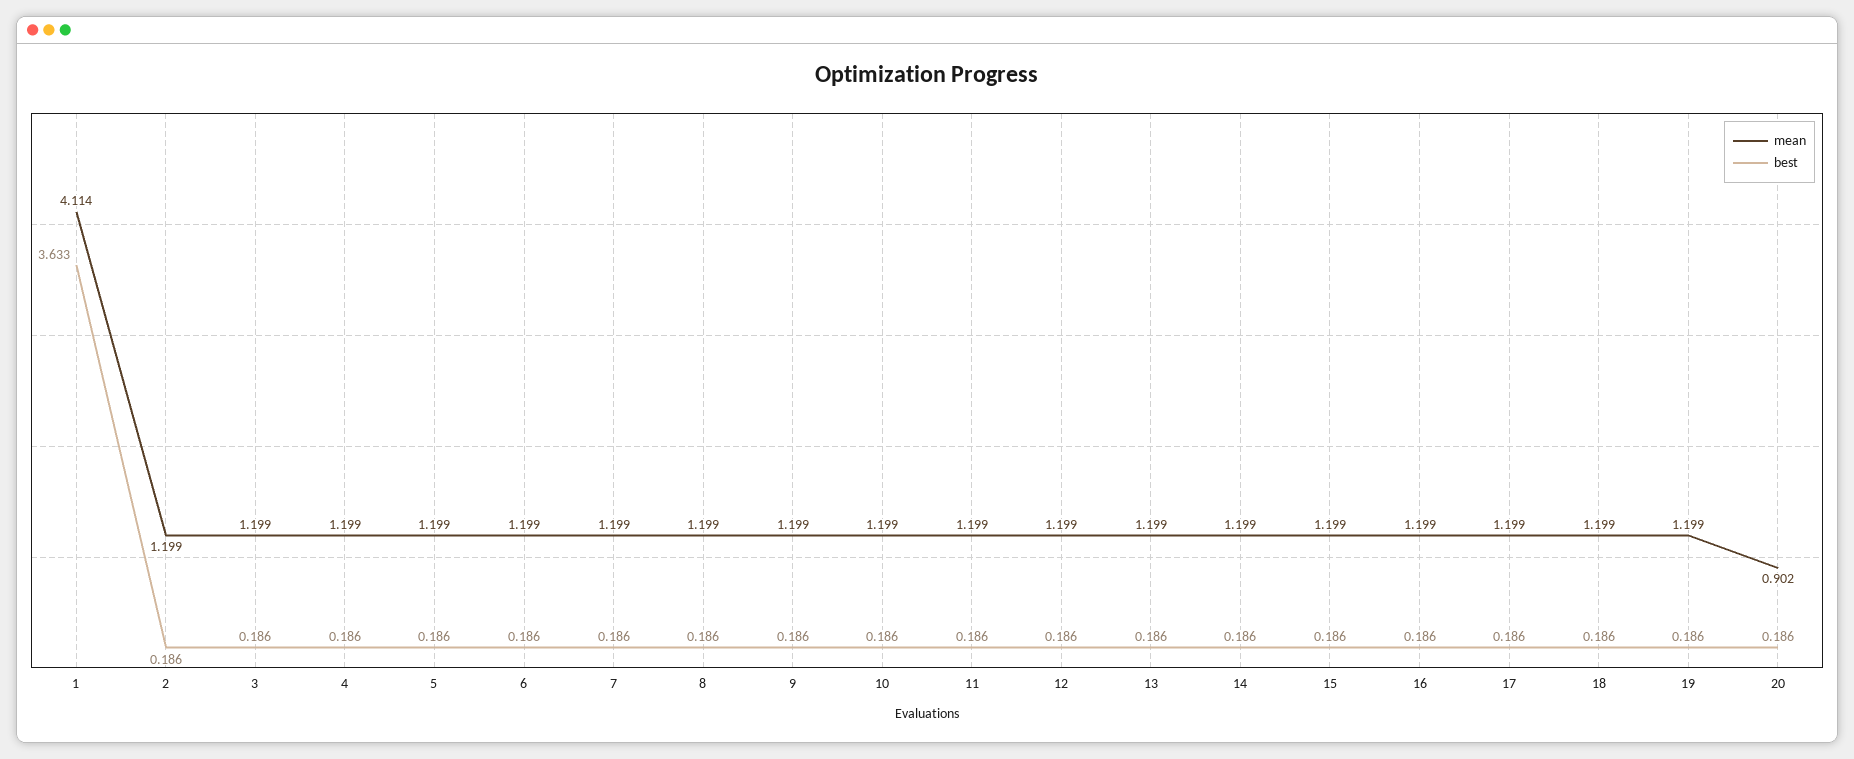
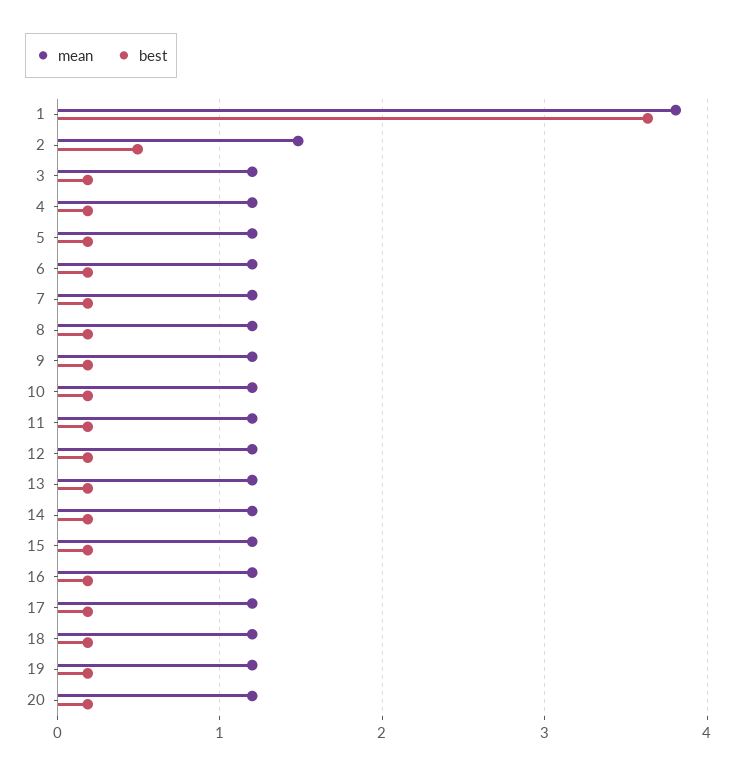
mean, 1: 4.114 -> 3.8
mean, 2: 1.199 -> 1.5
best, 2: 0.186 -> 0.5
mean, 20: 0.902 -> 1.2

